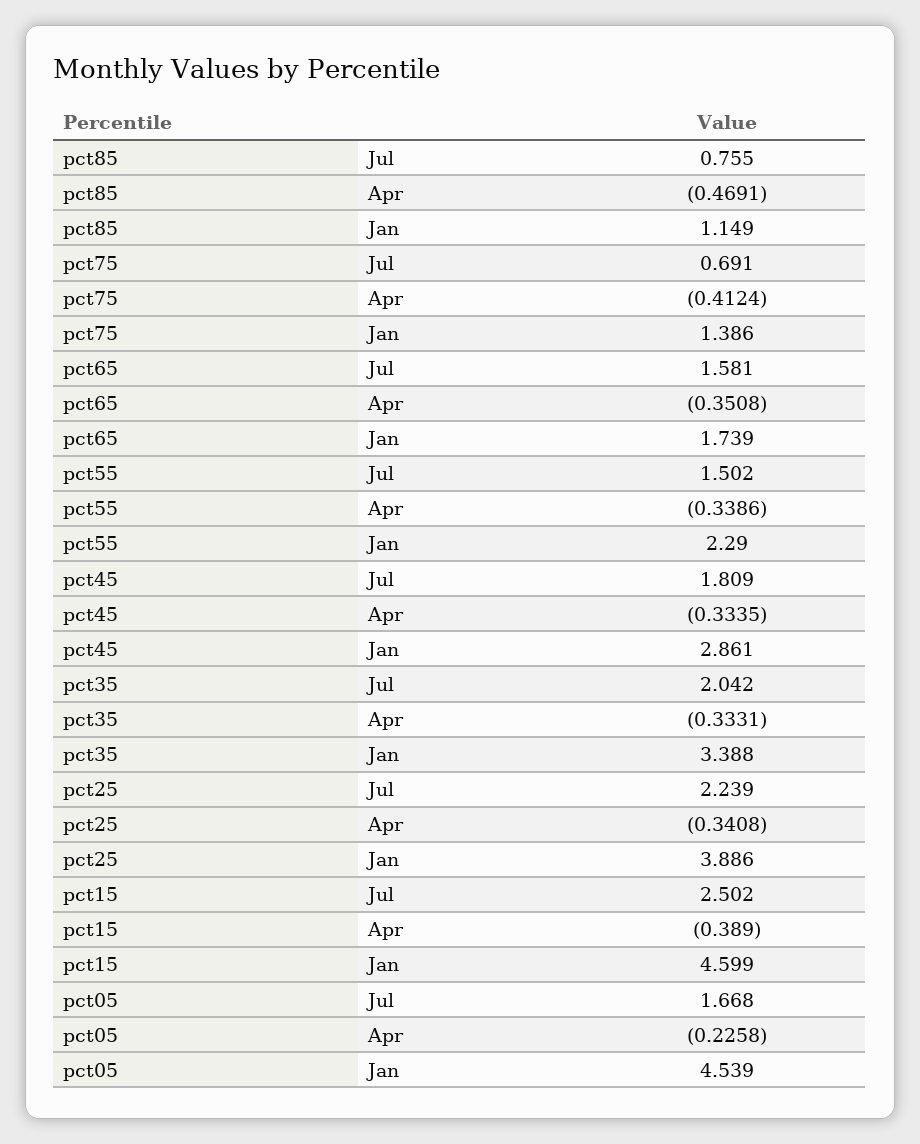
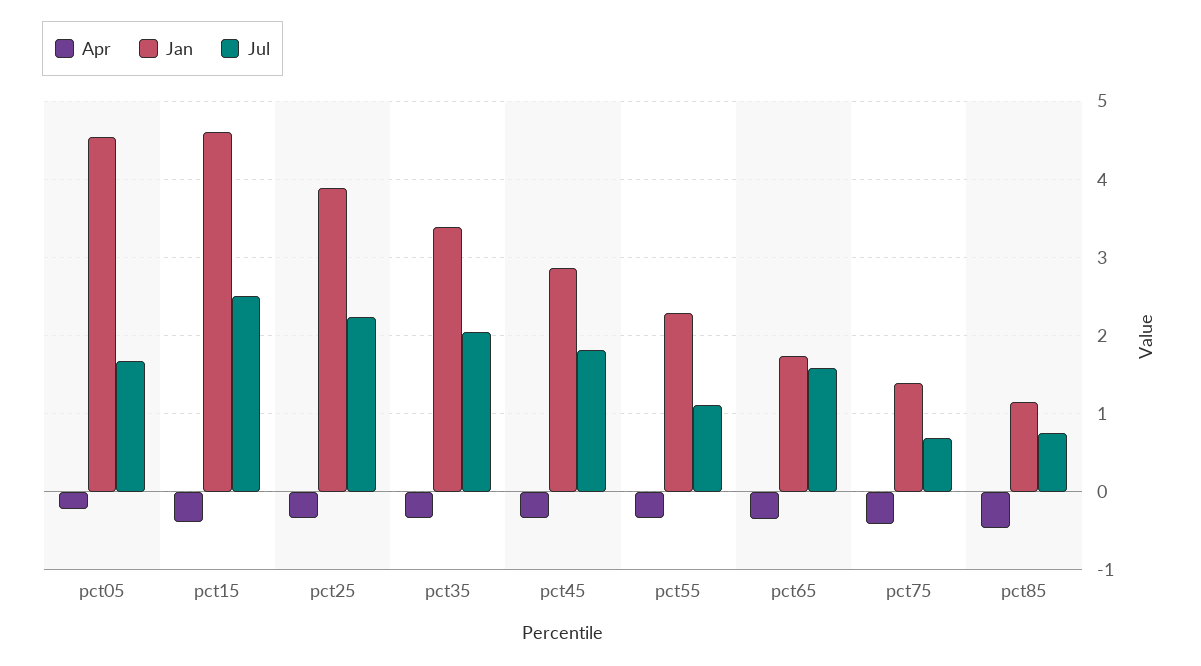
Jul, pct55: 1.502 -> 1.1

